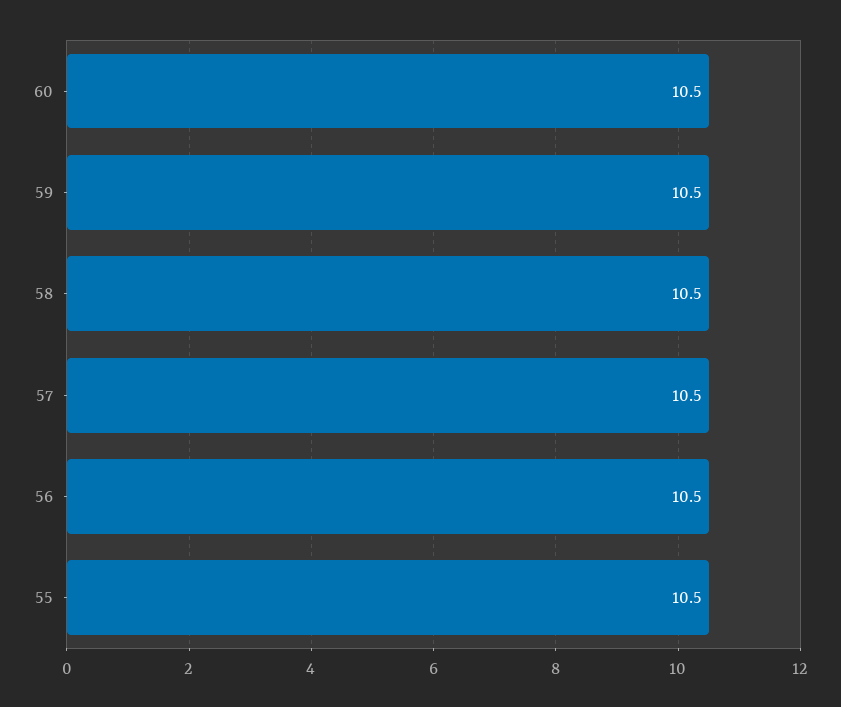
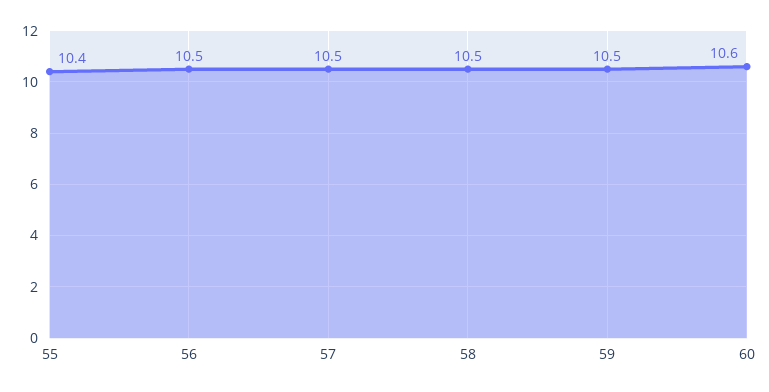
60: 10.5 -> 10.6
55: 10.5 -> 10.4

